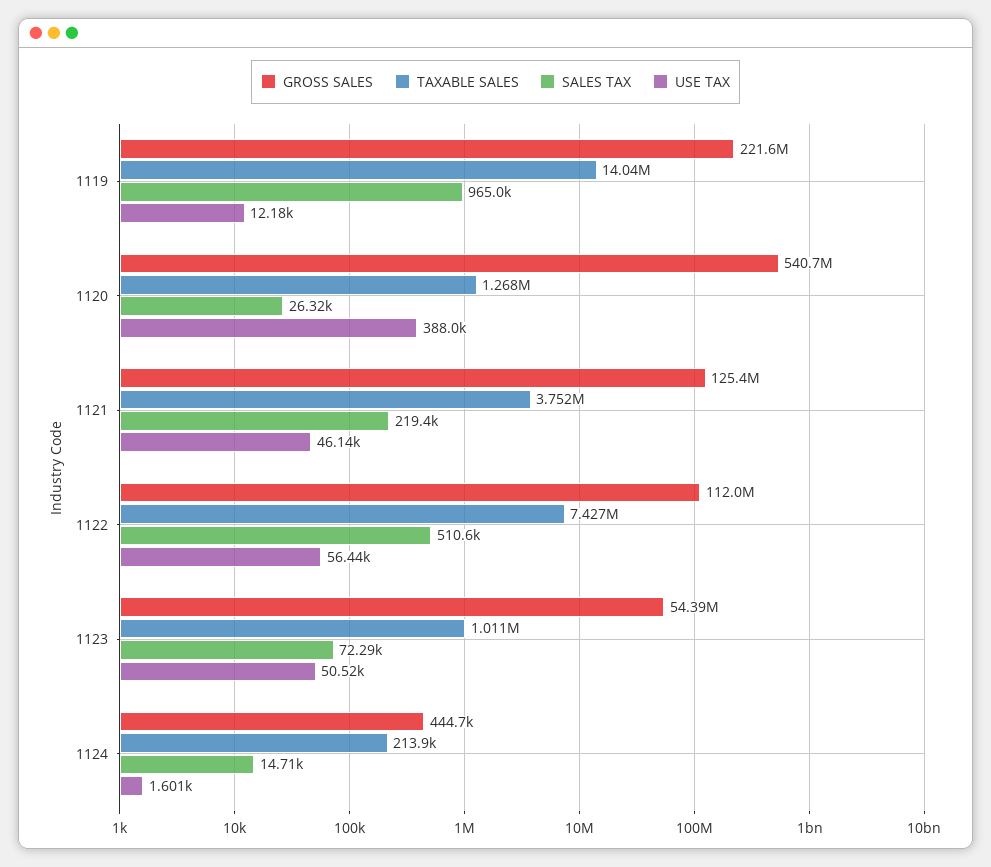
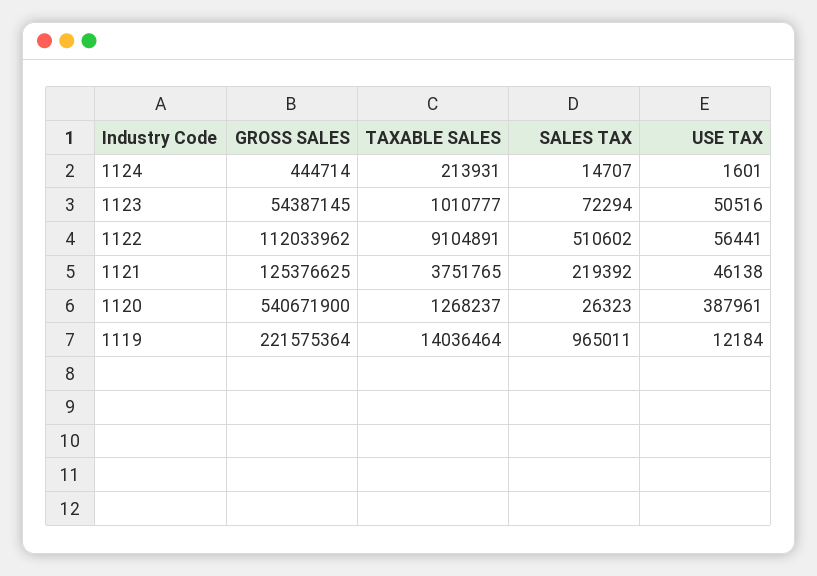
TAXABLE SALES, 1122: 7427000 -> 9104891

